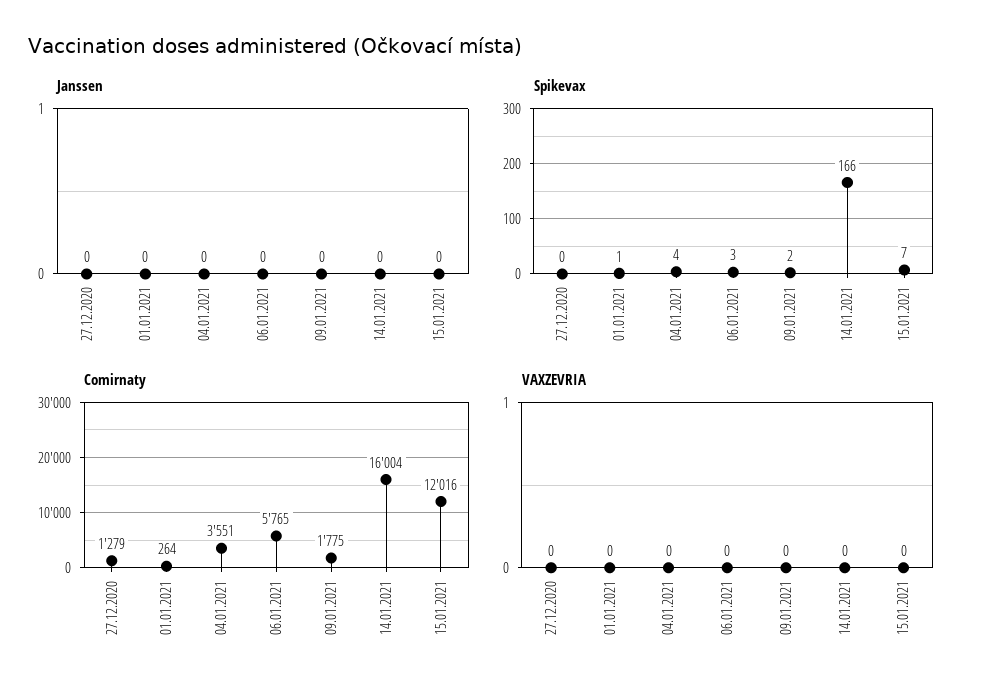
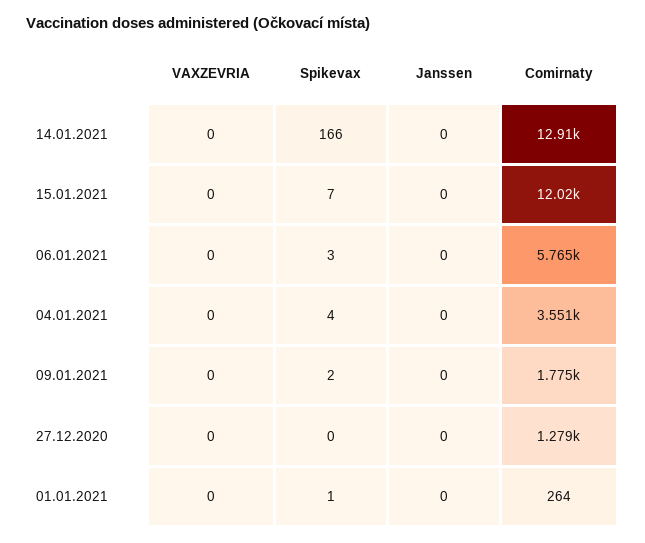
Comirnaty, 14.01.2021: 16004 -> 12910

